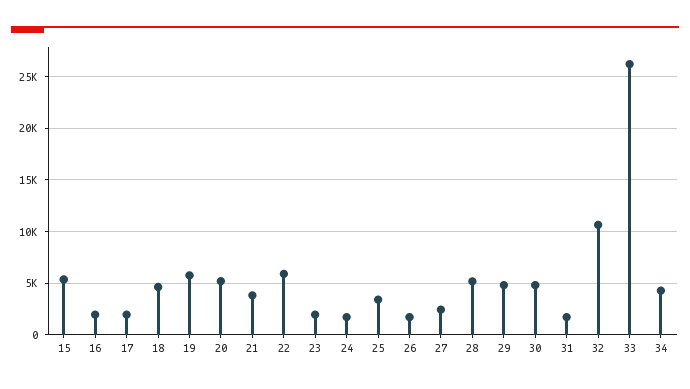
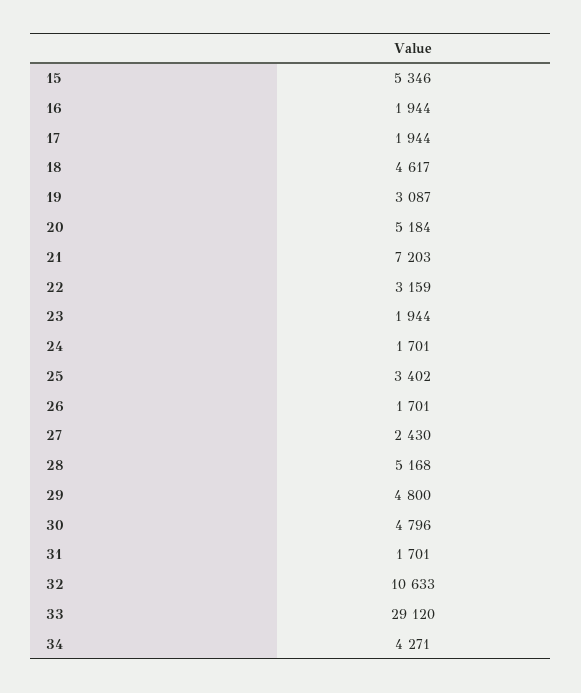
19: 6000 -> 3087
21: 4000 -> 7203
22: 6000 -> 3159
33: 26000 -> 29120

